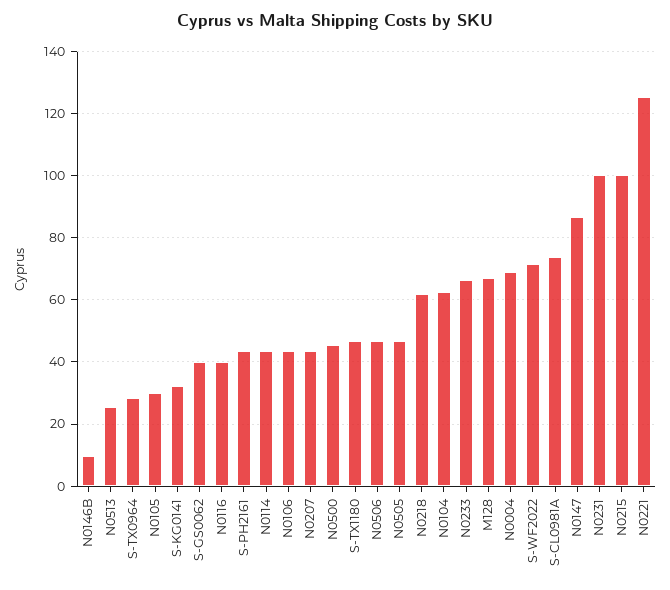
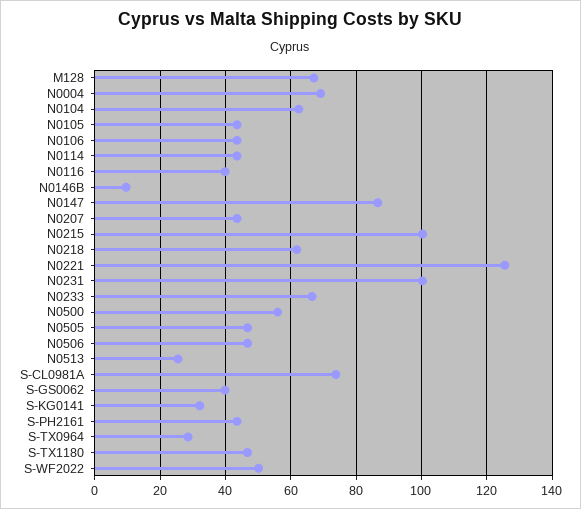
N0105: 30 -> 44
N0500: 46 -> 56
S-WF2022: 72 -> 50

